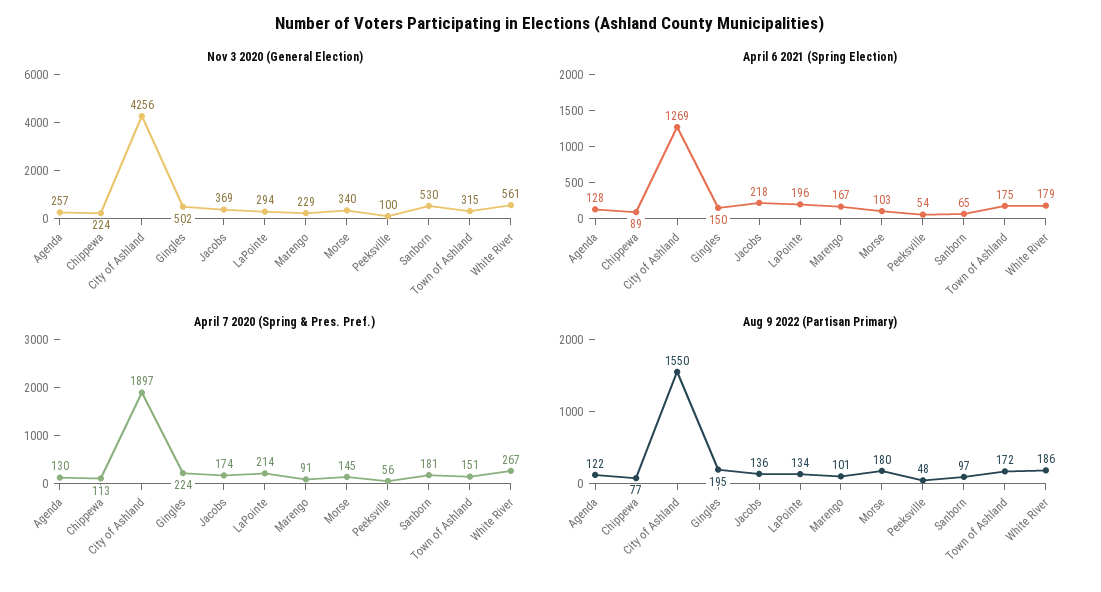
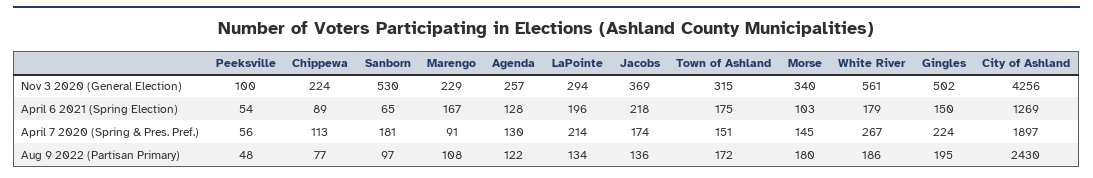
Aug 9 2022 (Partisan Primary), City of Ashland: 1550 -> 2430
Aug 9 2022 (Partisan Primary), Marengo: 101 -> 108

